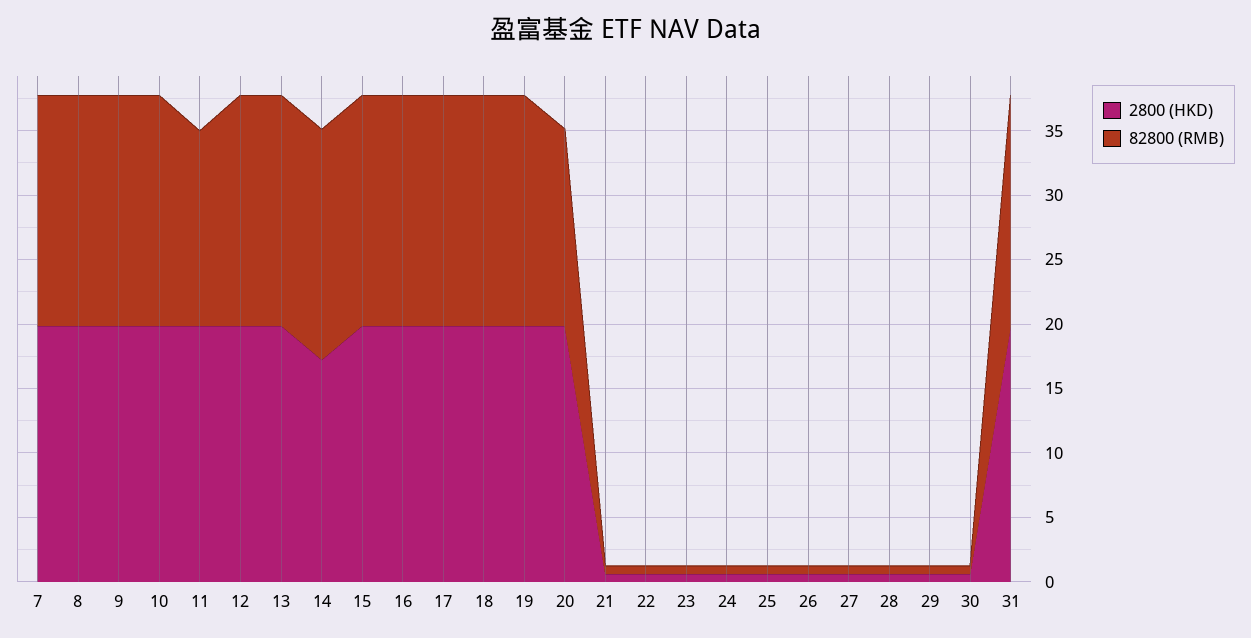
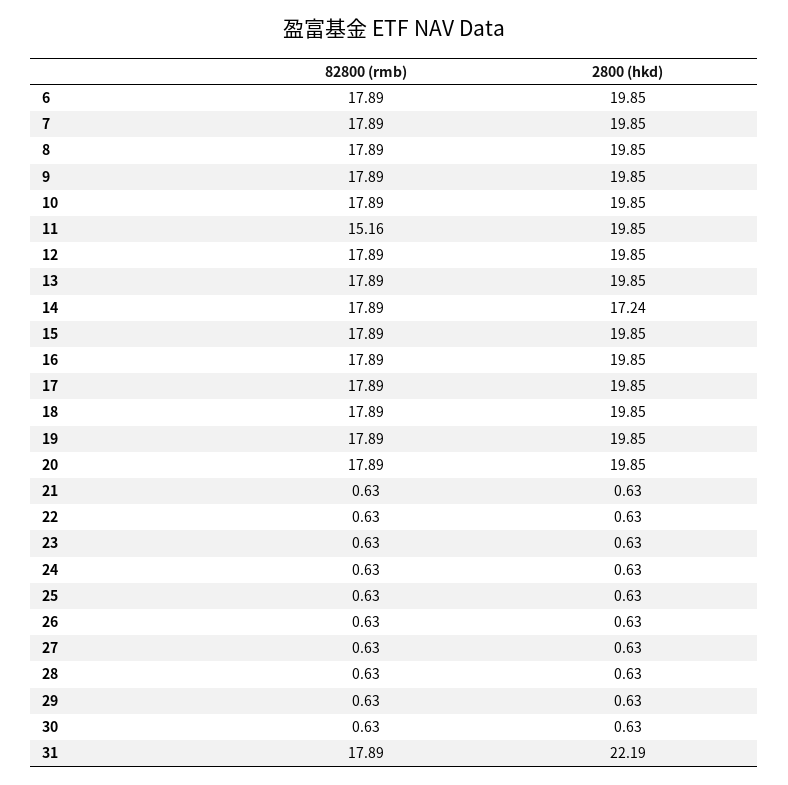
82800 (RMB), 20: 15 -> 17.89
2800 (HKD), 31: 20 -> 22.19
82800 (RMB), 6: none -> 17.89
2800 (HKD), 6: none -> 19.85

